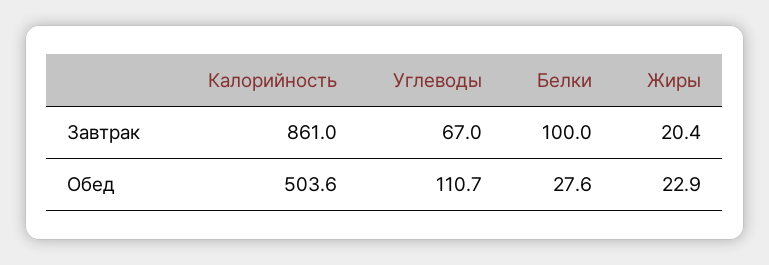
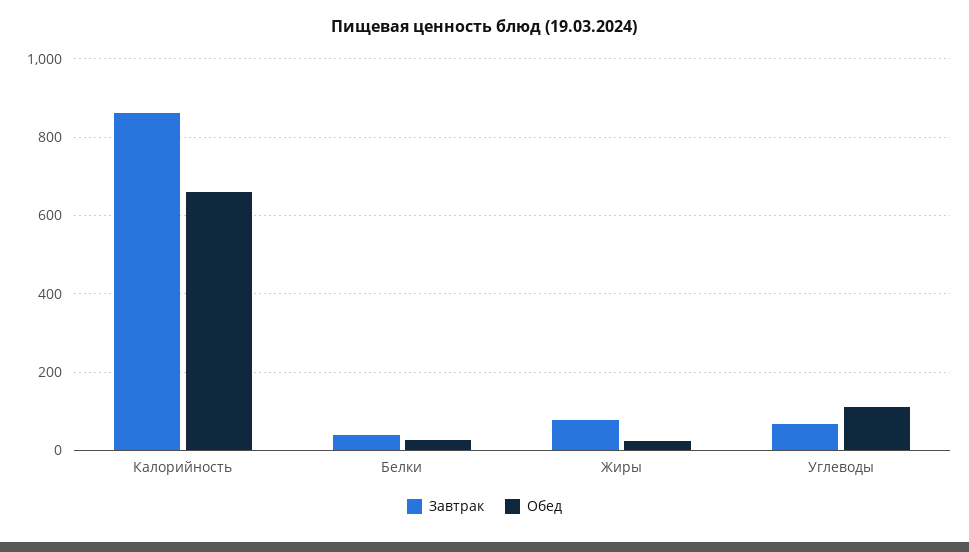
Завтрак, Белки: 100 -> 40
Завтрак, Жиры: 20.4 -> 80
Обед, Калорийность: 503.6 -> 660

